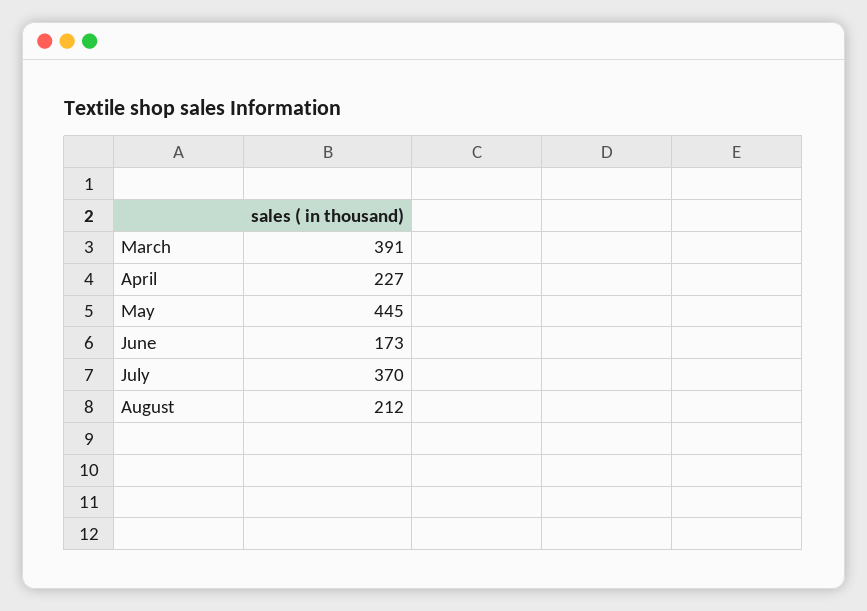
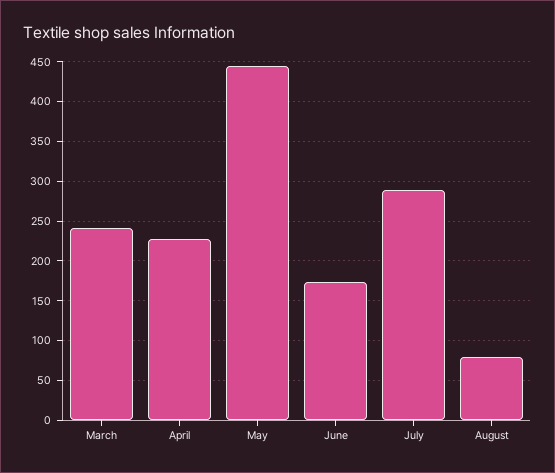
March: 391 -> 240
July: 370 -> 290
August: 212 -> 80

